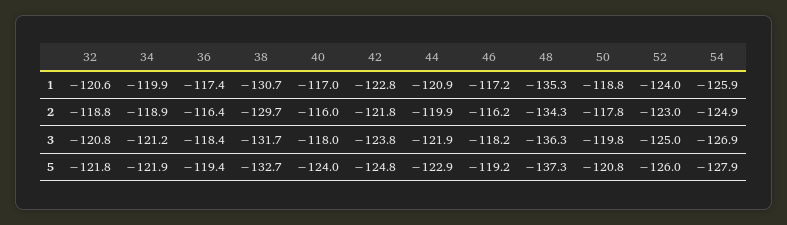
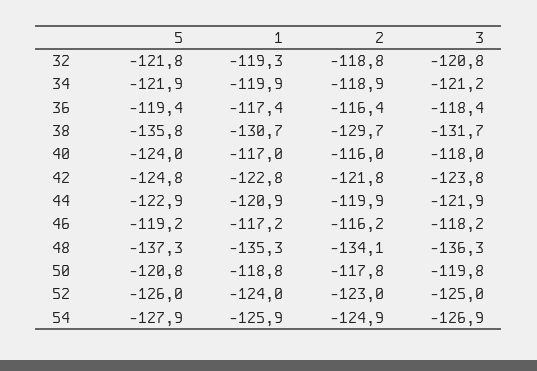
32, 1: -120.6 -> -119.3
48, 2: -134.3 -> -134.1
38, 5: -132.7 -> -135.8

